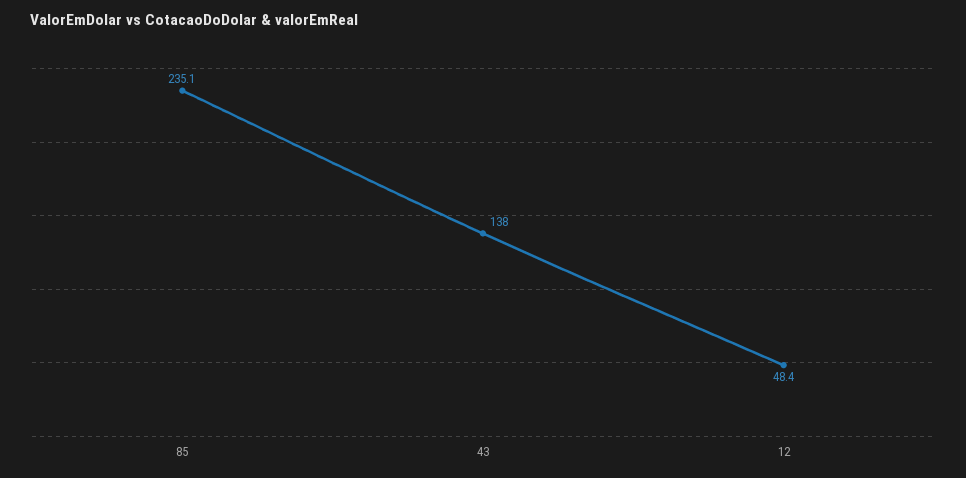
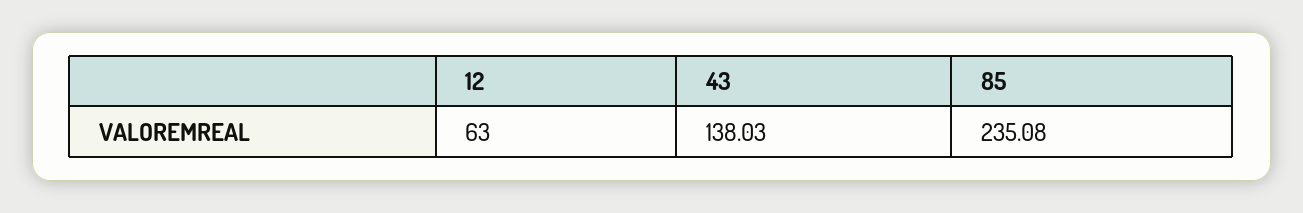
12: 48.4 -> 63

